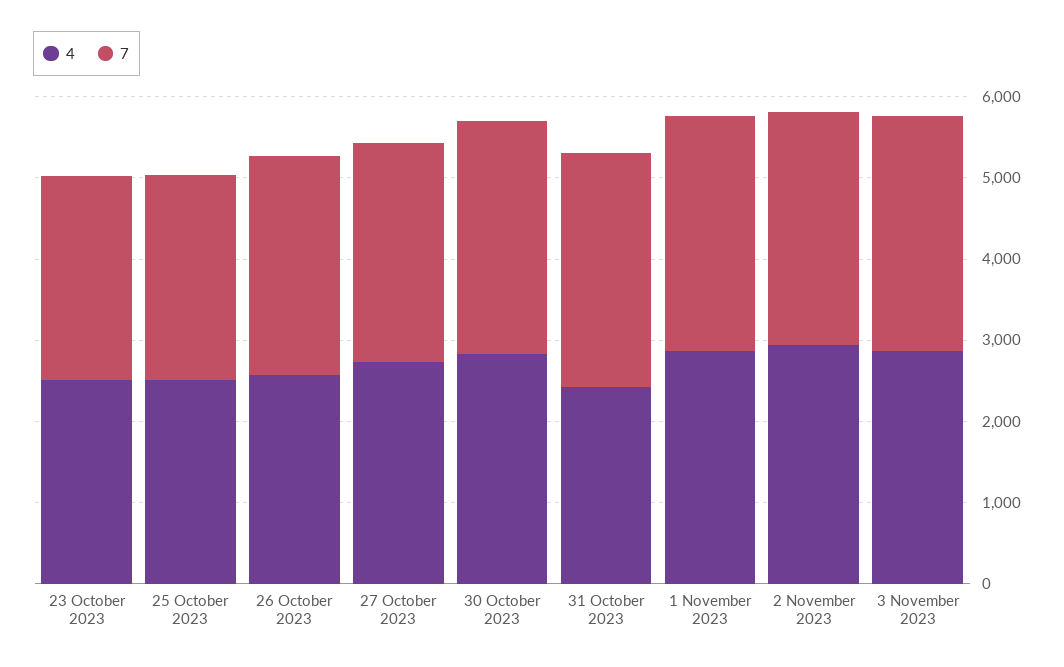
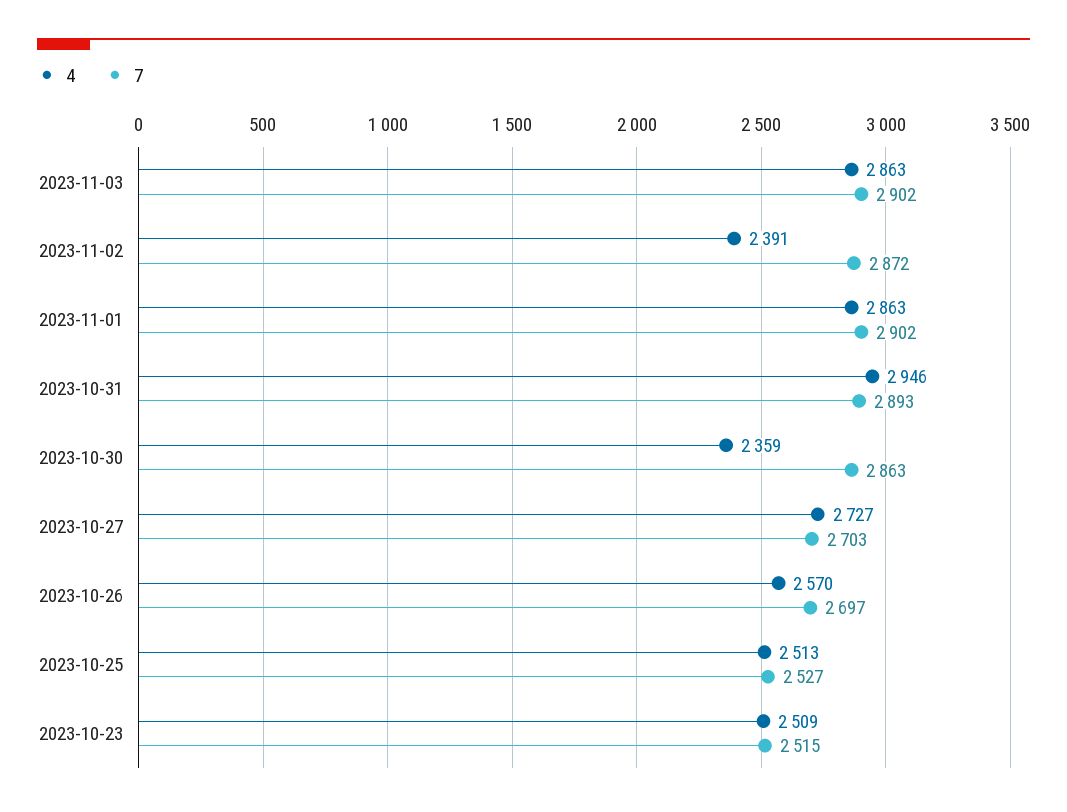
4, 30 October 2023: 2800 -> 2359
4, 31 October 2023: 2400 -> 2946
4, 2 November 2023: 3000 -> 2391

